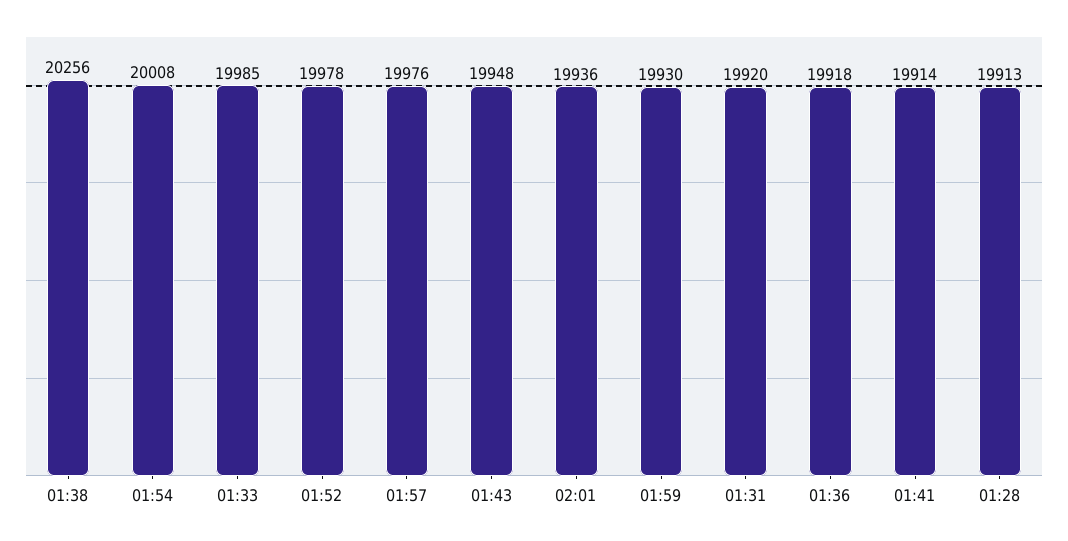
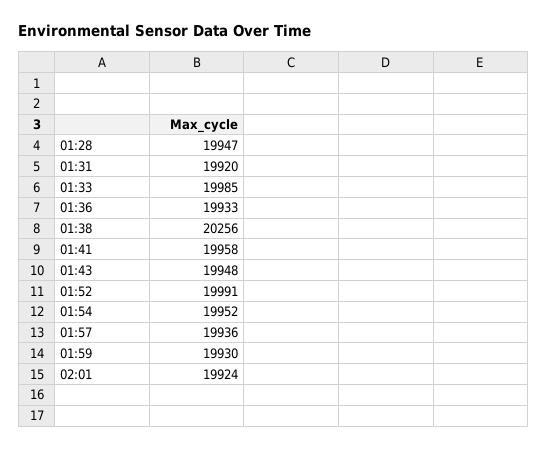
01:54: 20008 -> 19952
01:52: 19978 -> 19991
01:57: 19976 -> 19936
02:01: 19936 -> 19924
01:36: 19918 -> 19933
01:41: 19914 -> 19958
01:28: 19913 -> 19947

